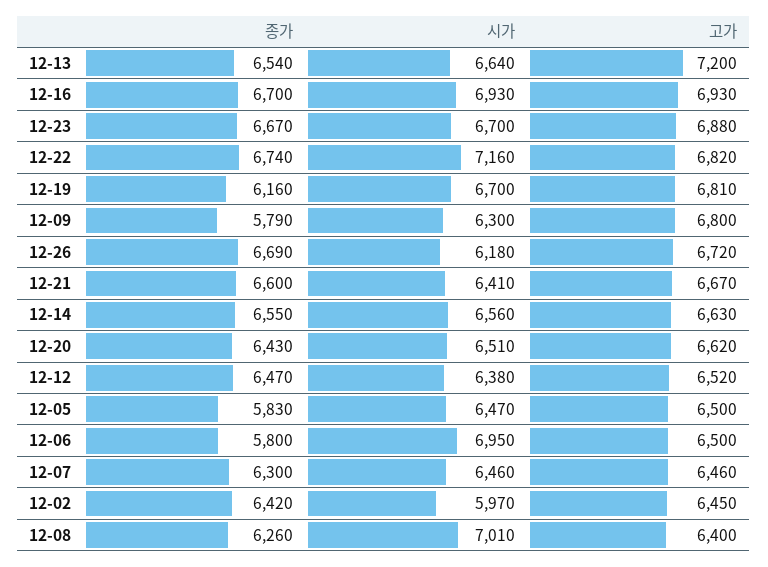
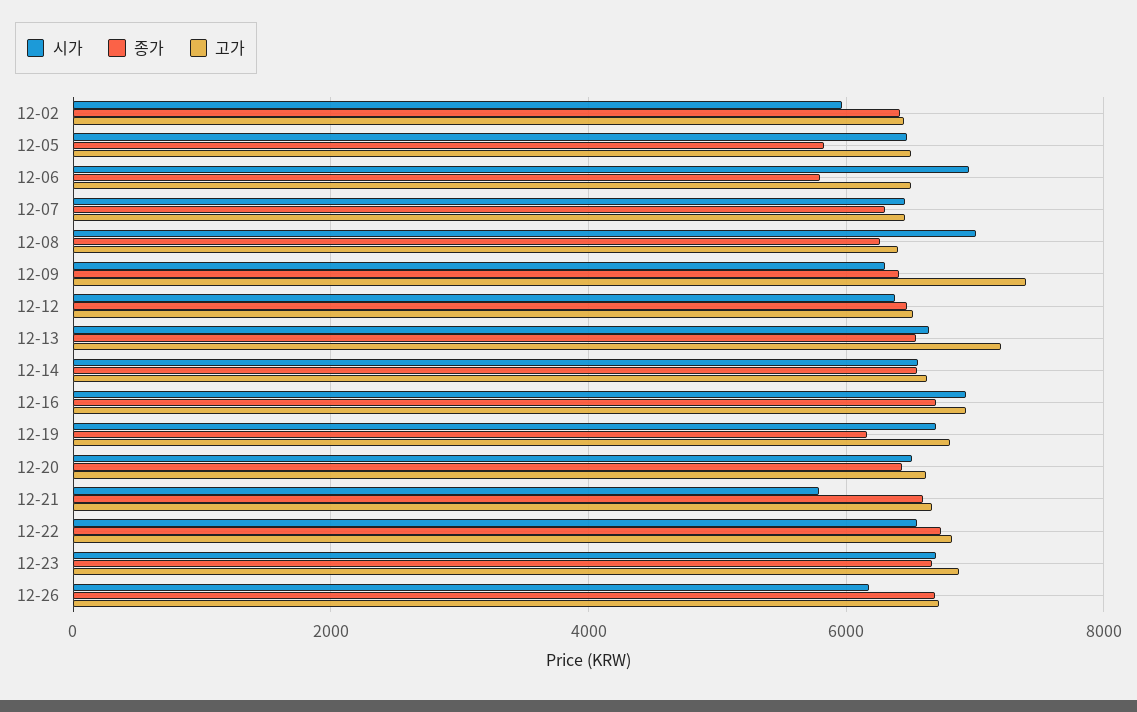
시가, 12-22: 7160 -> 6600
종가, 12-09: 5790 -> 6400
고가, 12-09: 6800 -> 7400
시가, 12-21: 6410 -> 5800

